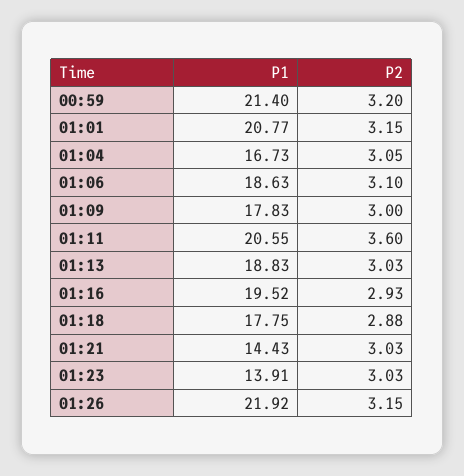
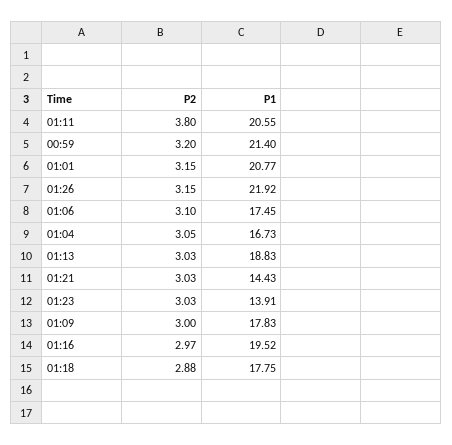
P1, 01:06: 18.63 -> 17.45
P2, 01:11: 3.6 -> 3.8
P2, 01:16: 2.93 -> 2.97

